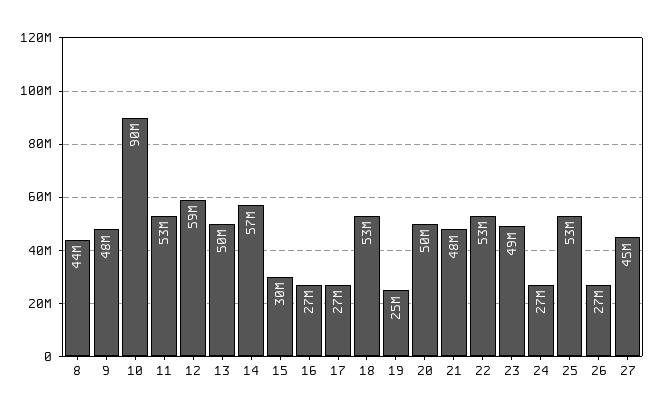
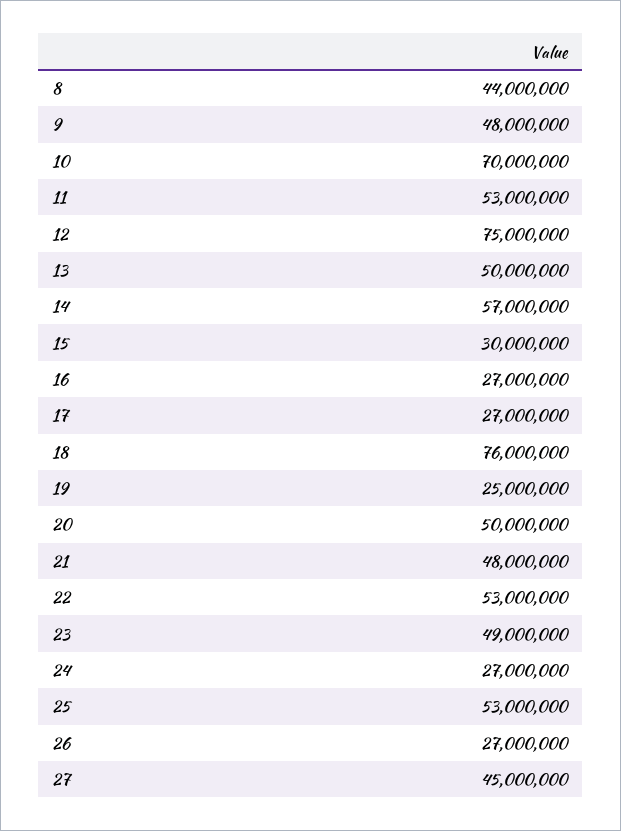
10: 90000000 -> 70000000
12: 59000000 -> 75000000
18: 53000000 -> 76000000

